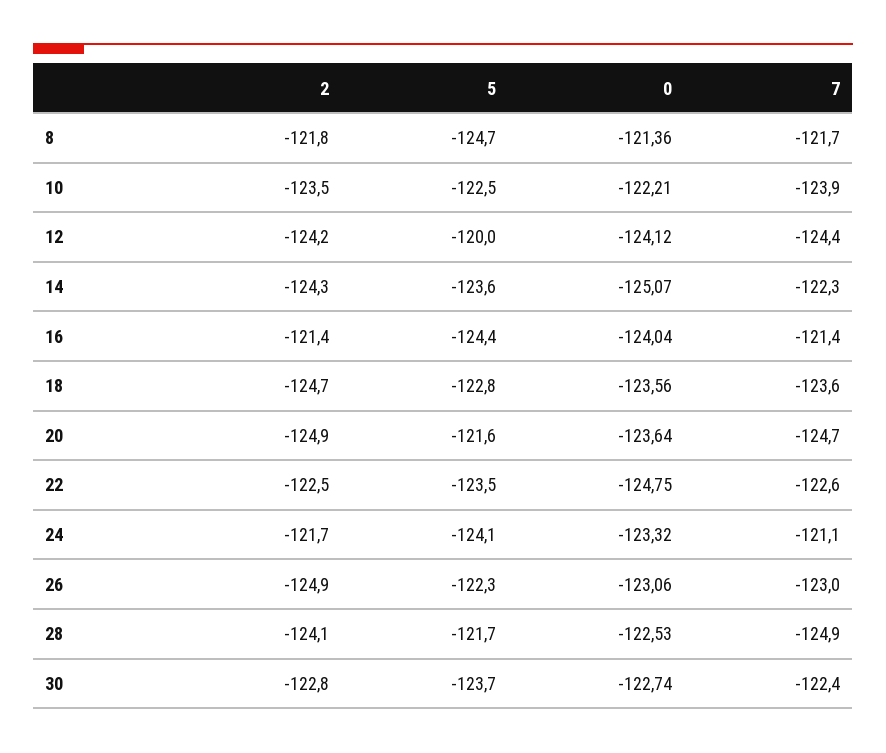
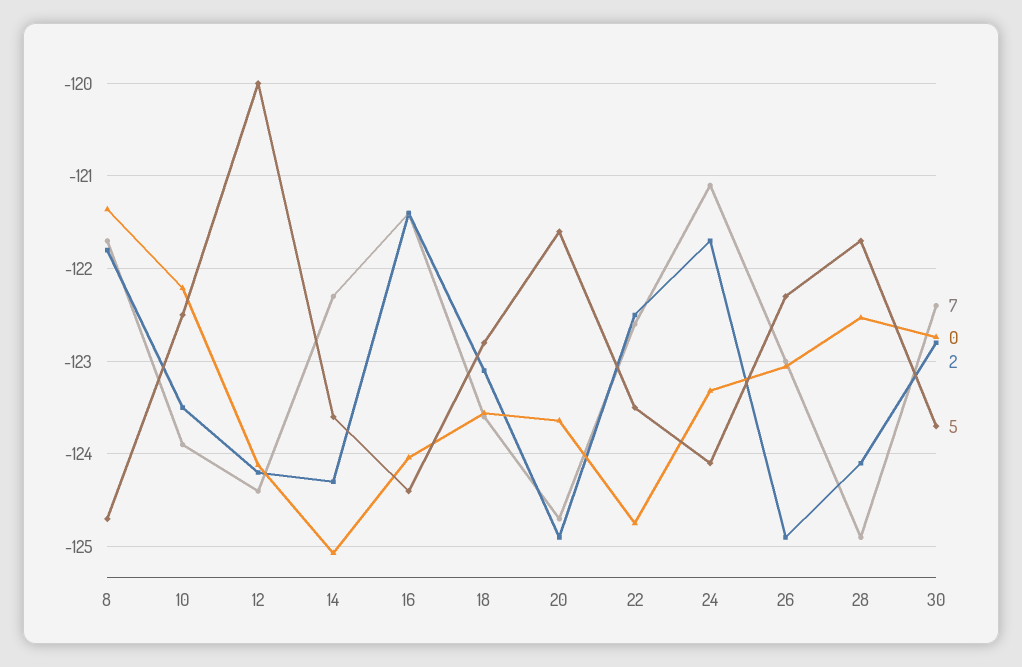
2, 18: -124.7 -> -123.1

